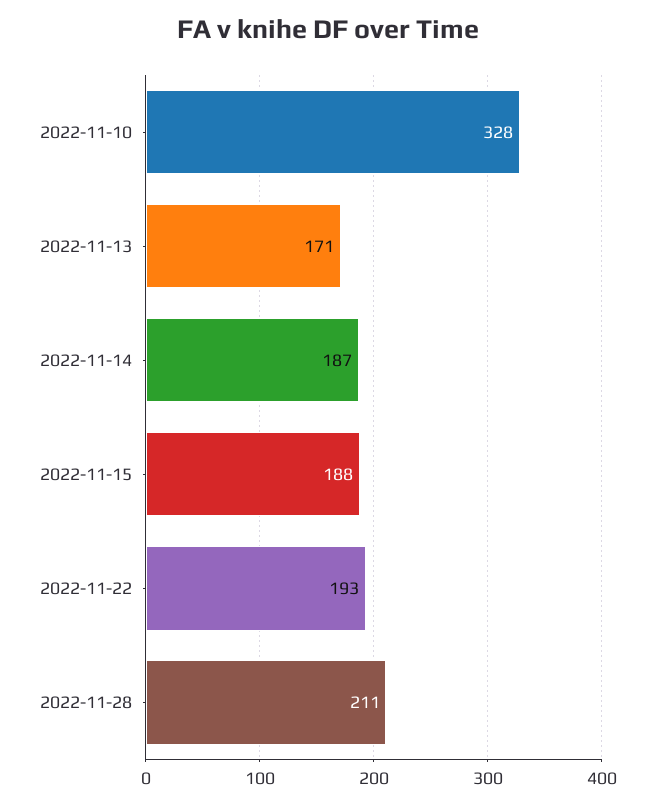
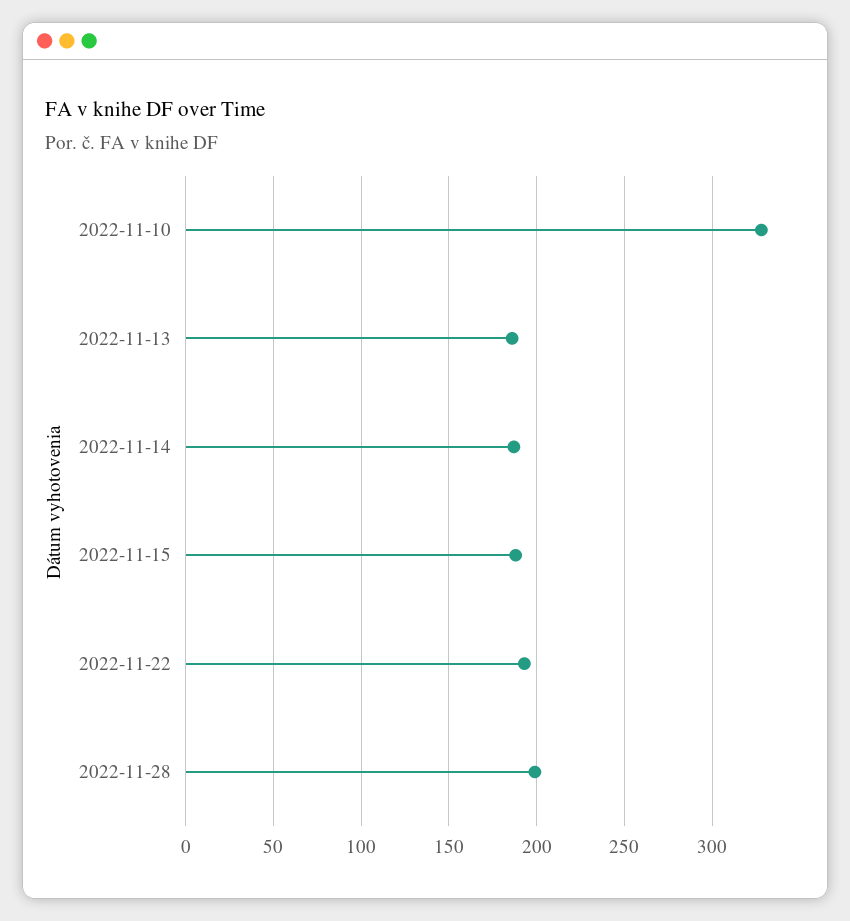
2022-11-13: 171 -> 185
2022-11-28: 211 -> 200

